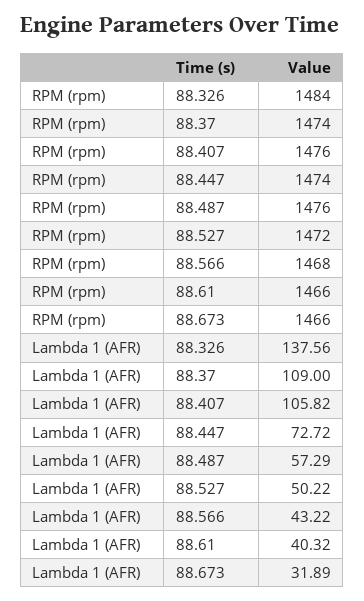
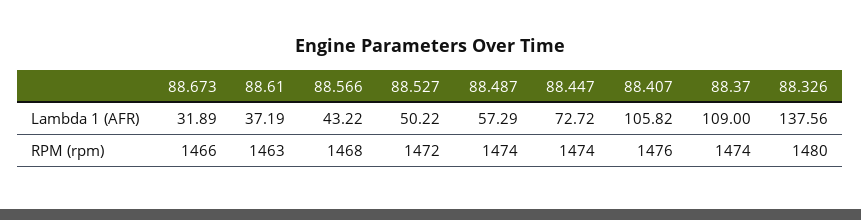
RPM (rpm), 88.326: 1484 -> 1480
RPM (rpm), 88.487: 1476 -> 1474
RPM (rpm), 88.61: 1466 -> 1463
Lambda 1 (AFR), 88.61: 40.32 -> 37.19

